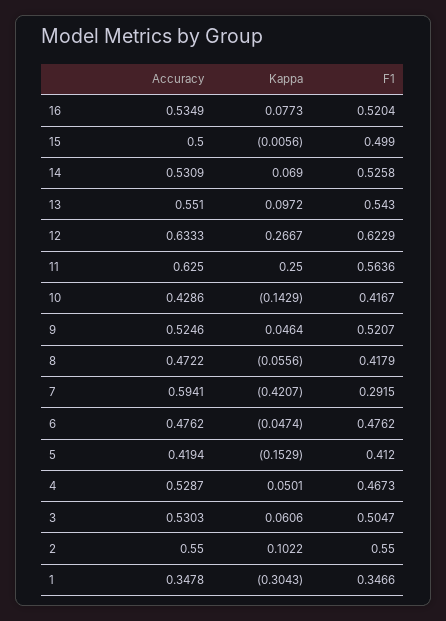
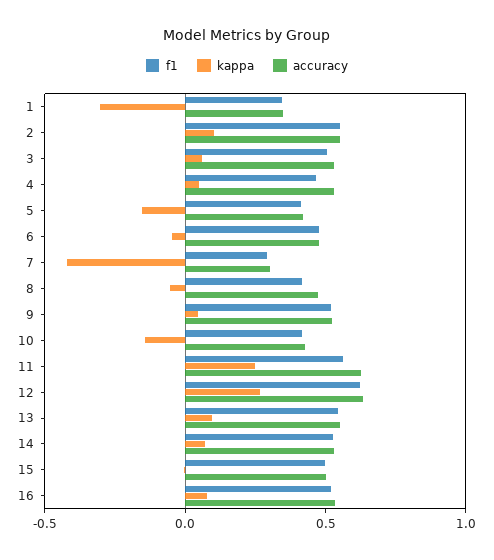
Accuracy, 7: 0.5941 -> 0.3

